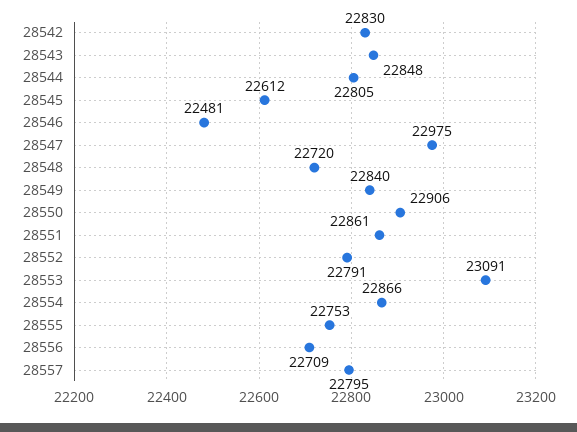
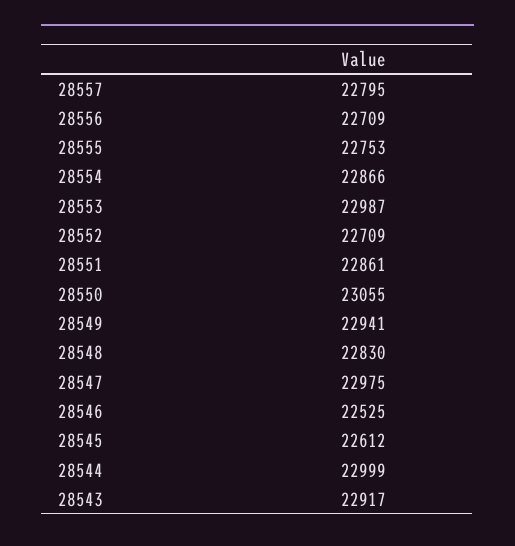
28542: 22830 -> none
28543: 22848 -> 22917
28544: 22805 -> 22999
28546: 22481 -> 22525
28548: 22720 -> 22830
28549: 22840 -> 22941
28550: 22906 -> 23055
28552: 22791 -> 22709
28553: 23091 -> 22987

